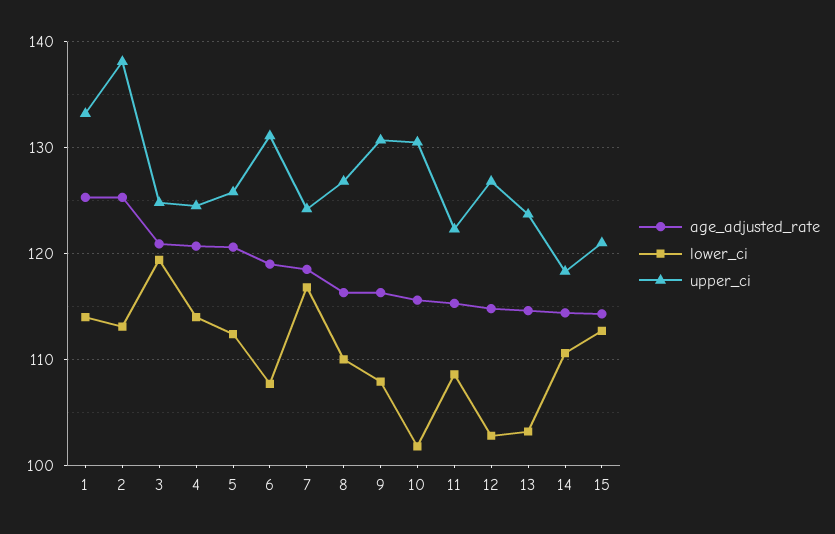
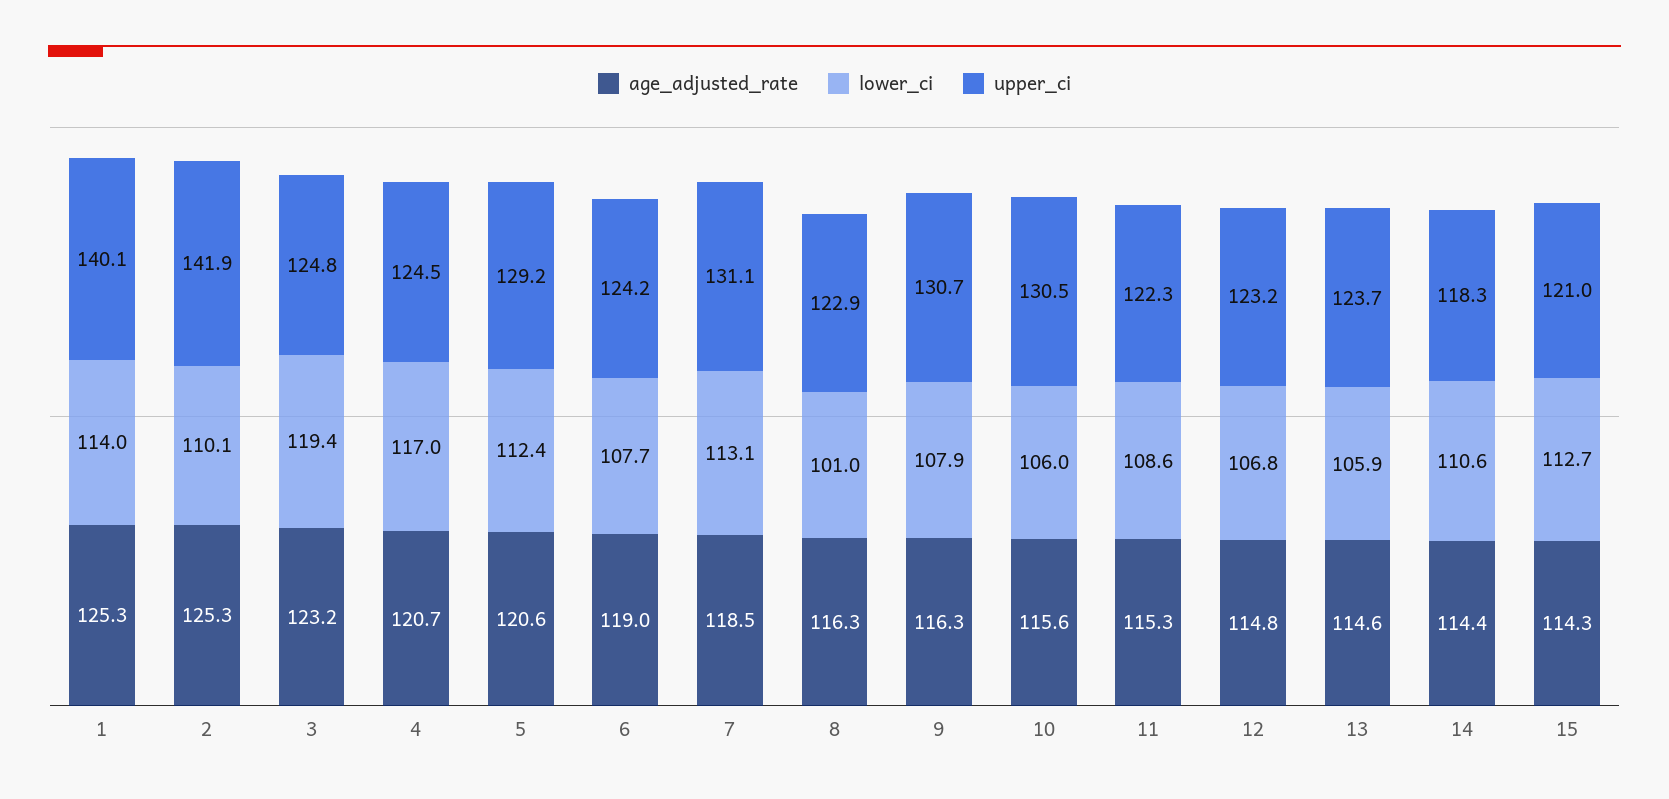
upper_ci, 1: 133 -> 140.1
lower_ci, 2: 113 -> 110.1
upper_ci, 2: 138 -> 141.9
age_adjusted_rate, 3: 121 -> 123.2
lower_ci, 4: 114 -> 117
upper_ci, 5: 126 -> 129.2
upper_ci, 6: 131 -> 124.2
lower_ci, 7: 117 -> 113.1
upper_ci, 7: 124 -> 131.1
lower_ci, 8: 110 -> 101
upper_ci, 8: 127 -> 122.9
lower_ci, 10: 102 -> 106
lower_ci, 12: 103 -> 106.8
upper_ci, 12: 127 -> 123.2
lower_ci, 13: 103 -> 105.9

